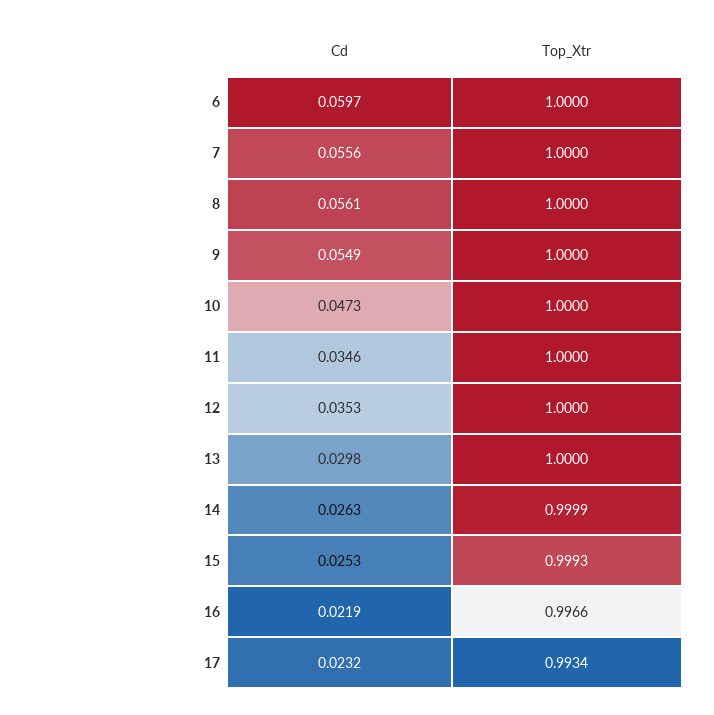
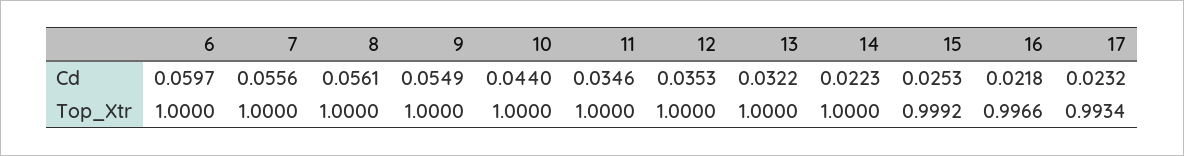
Cd, 10: 0.0473 -> 0.044
Cd, 13: 0.0298 -> 0.0322
Cd, 14: 0.0263 -> 0.0223
Top_Xtr, 14: 0.9999 -> 1
Top_Xtr, 15: 0.9993 -> 0.9992
Cd, 16: 0.0219 -> 0.0218

